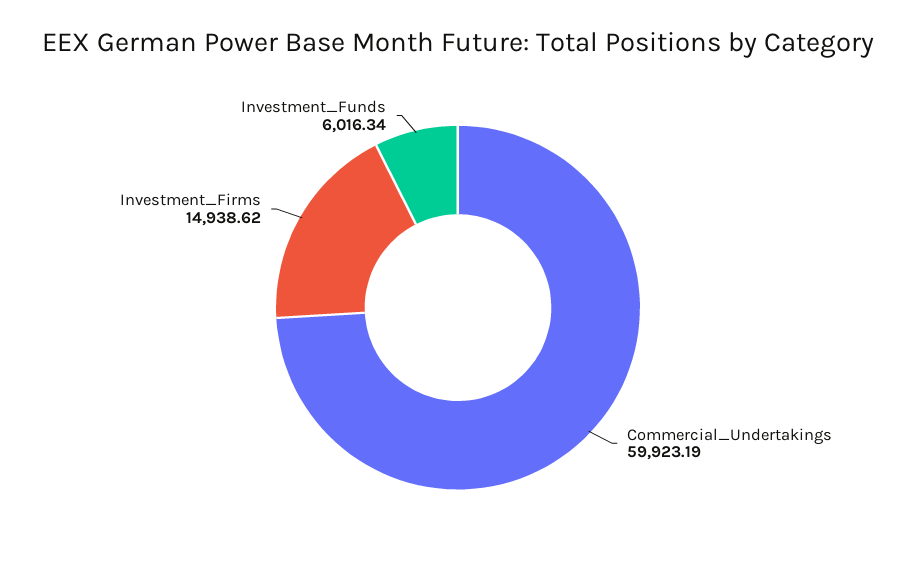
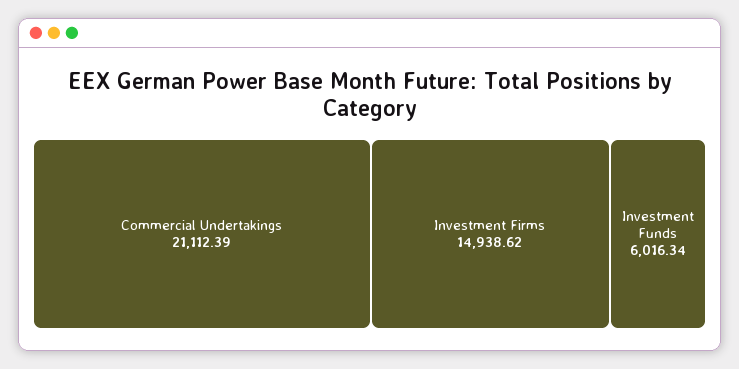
Commercial_Undertakings: 59923.19 -> 21112.39

